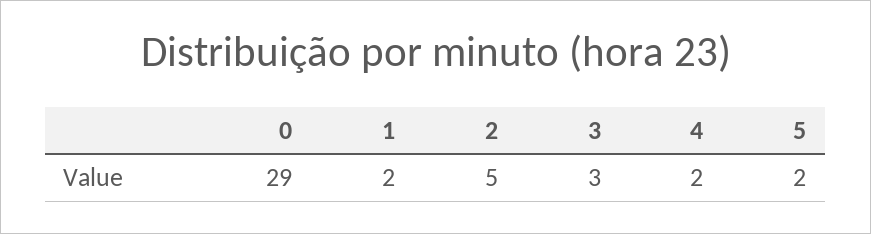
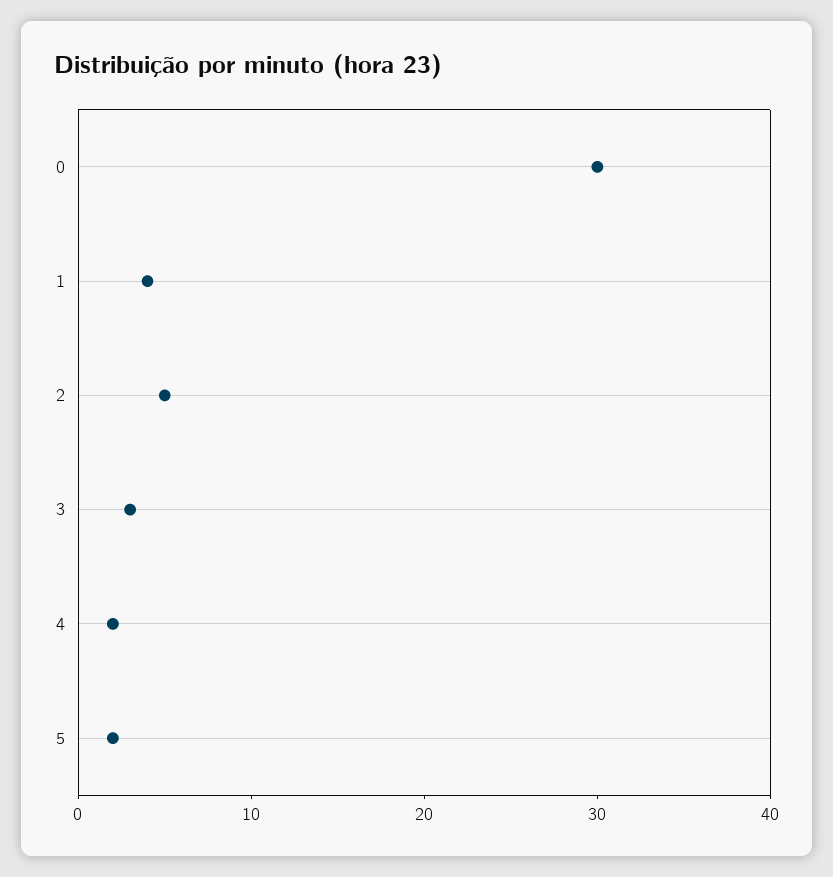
0: 29 -> 30
1: 2 -> 4

